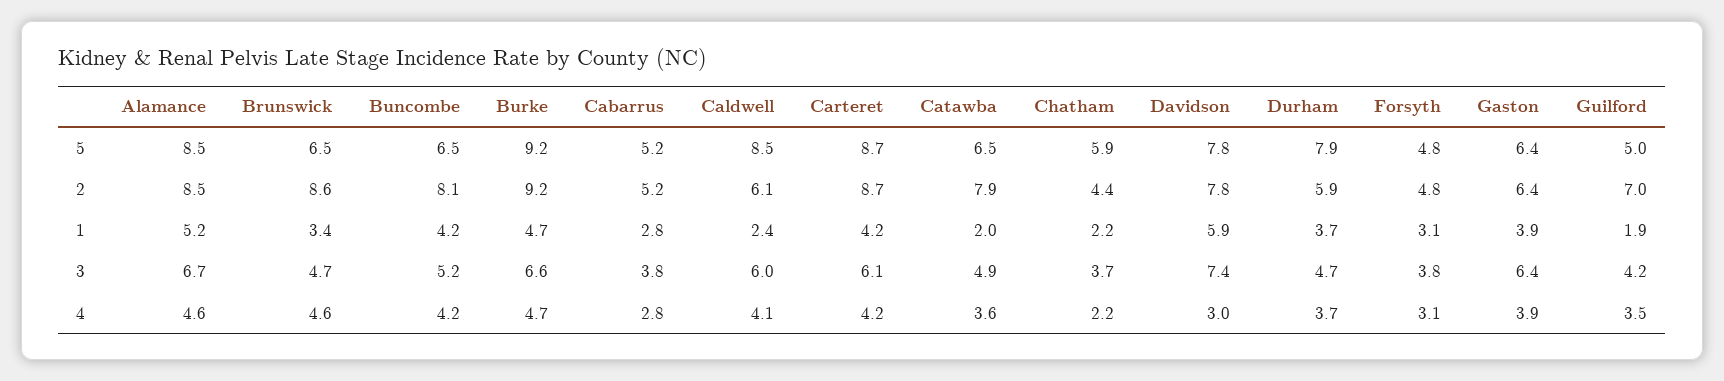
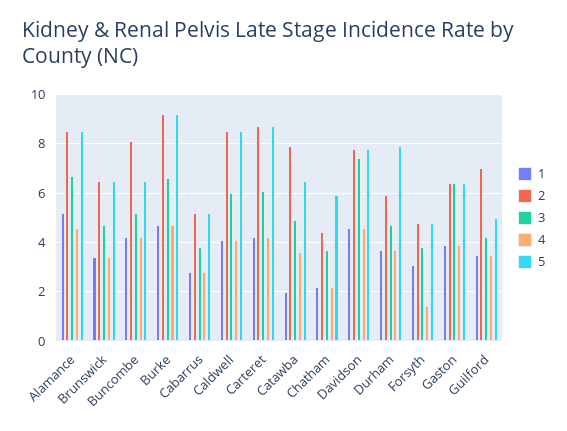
2, Brunswick: 8.6 -> 6.5
2, Caldwell: 6.1 -> 8.5
1, Caldwell: 2.4 -> 4
1, Davidson: 5.9 -> 4.5
1, Guilford: 1.9 -> 3.5
4, Brunswick: 4.6 -> 3.5
4, Davidson: 3 -> 4.5
4, Forsyth: 3.1 -> 1.5

